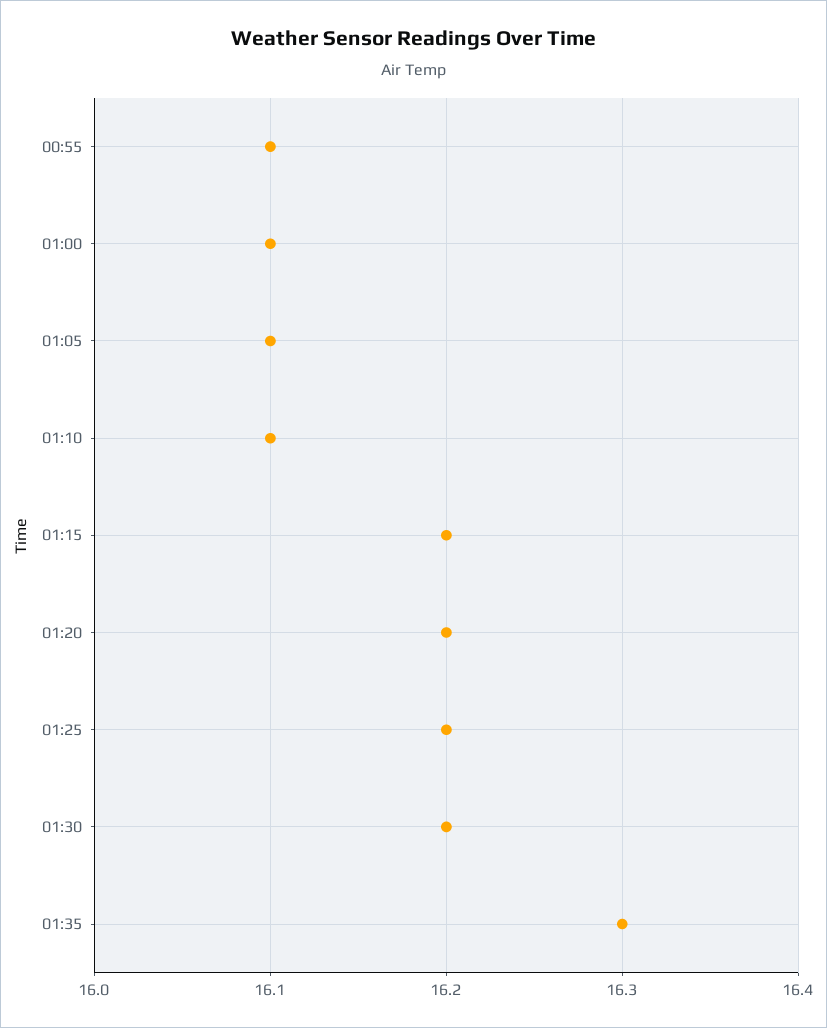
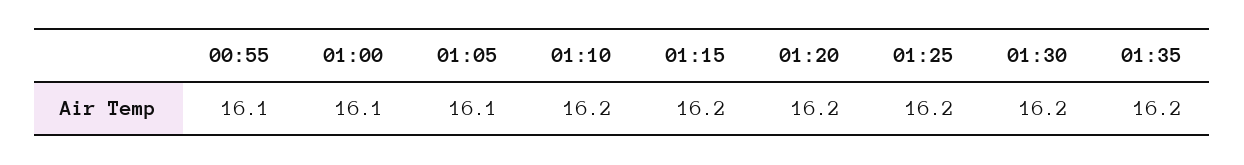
01:10: 16.1 -> 16.2
01:35: 16.3 -> 16.2

